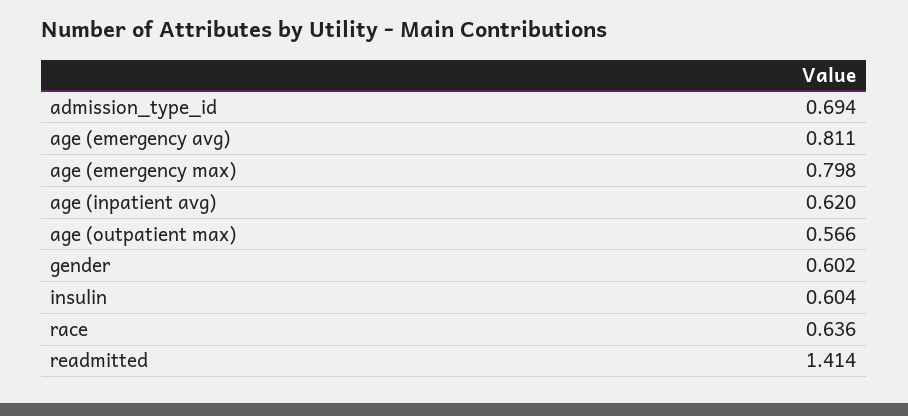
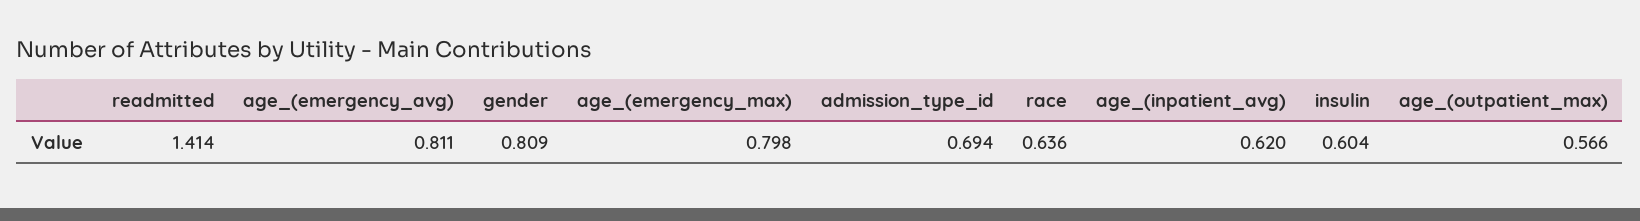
gender: 0.602 -> 0.809

